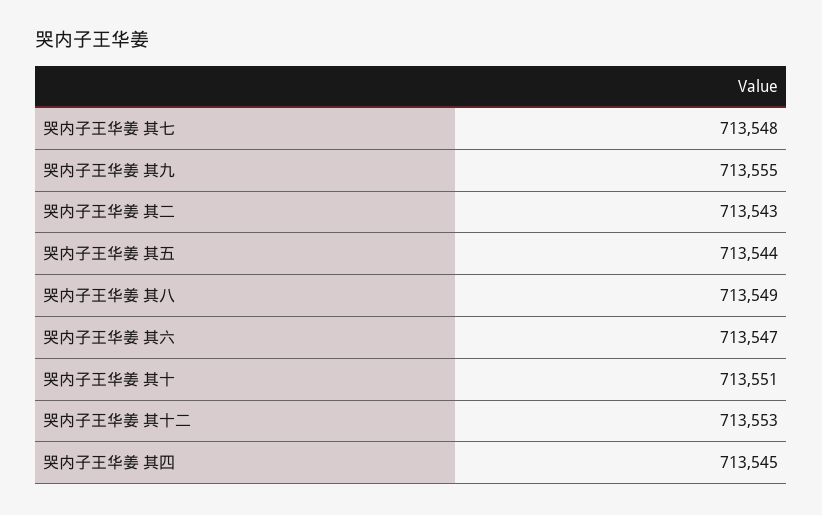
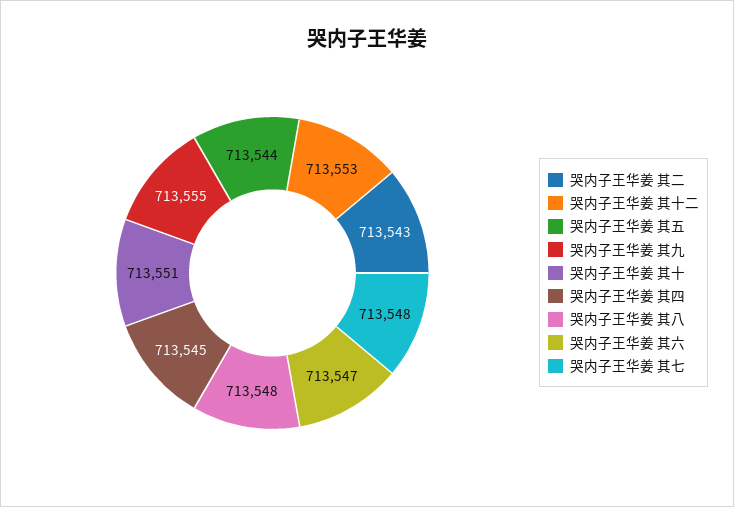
哭内子王华姜 其八: 713549 -> 713548

